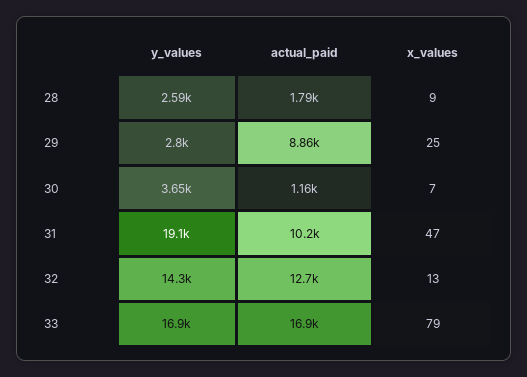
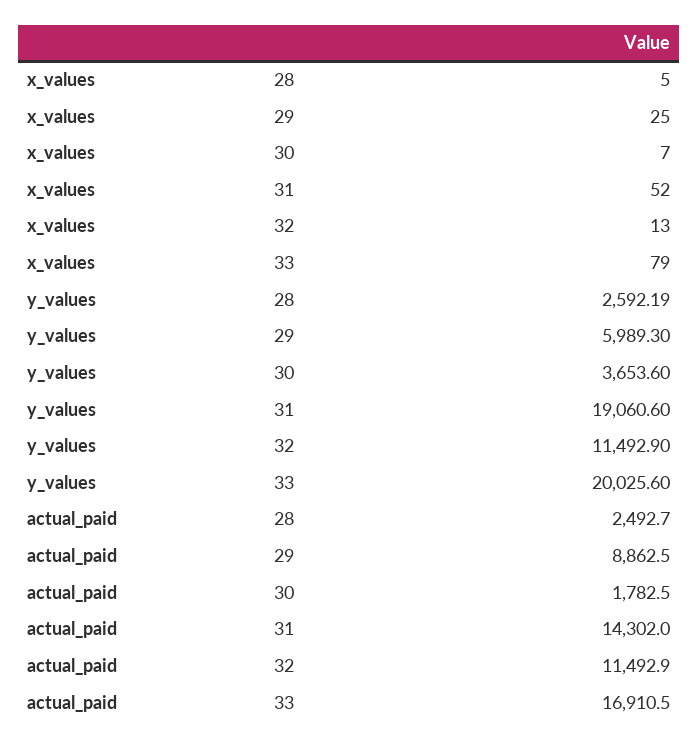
actual_paid, 28: 1790 -> 2492.7
x_values, 28: 9 -> 5
y_values, 29: 2800 -> 5989.3
actual_paid, 30: 1160 -> 1782.5
actual_paid, 31: 10200 -> 14302
x_values, 31: 47 -> 52
y_values, 32: 14300 -> 11492.9
actual_paid, 32: 12700 -> 11492.9
y_values, 33: 16900 -> 20025.6

